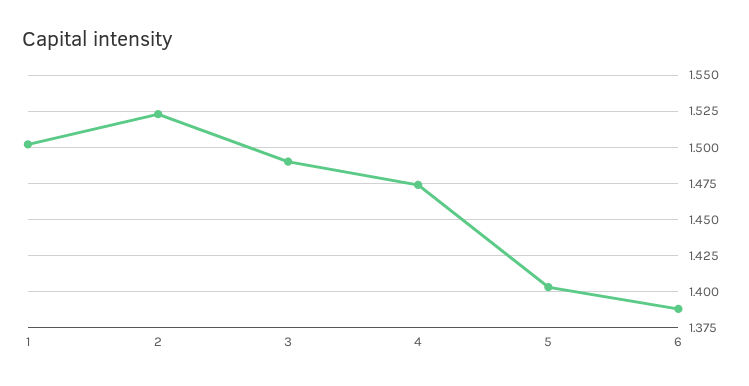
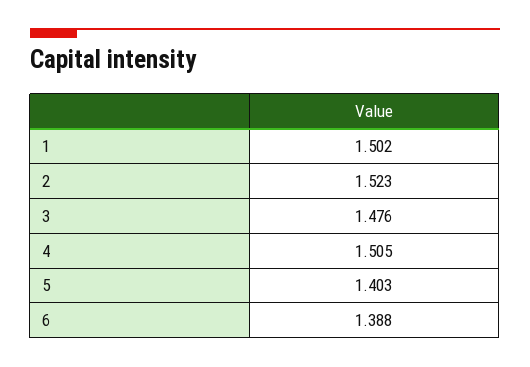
3: 1.49 -> 1.476
4: 1.475 -> 1.505

